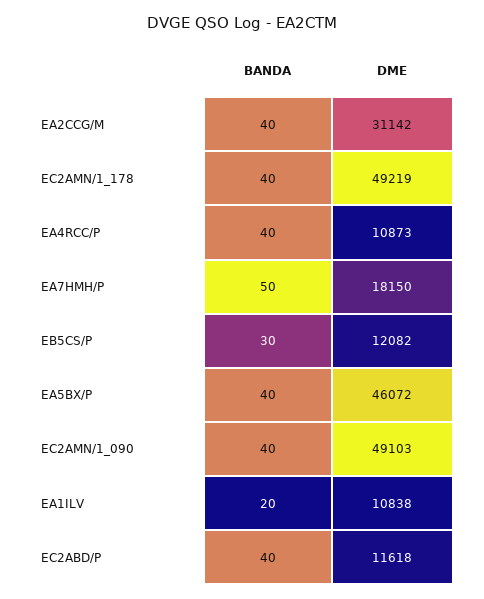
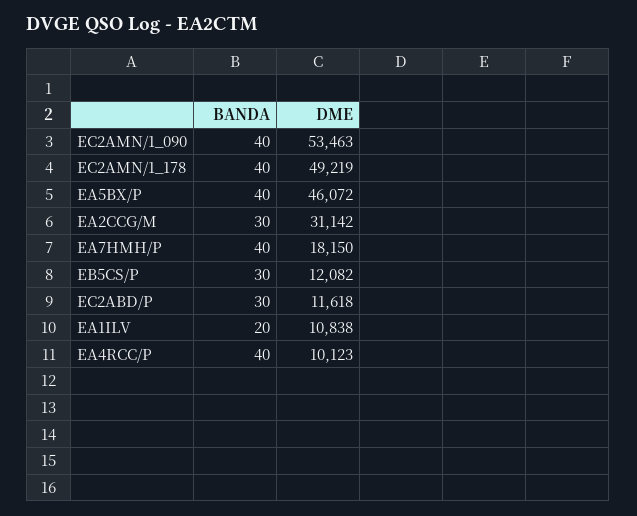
BANDA, EA2CCG/M: 40 -> 30
DME, EA4RCC/P: 10873 -> 10123
BANDA, EA7HMH/P: 50 -> 40
DME, EC2AMN/1_090: 49103 -> 53463
BANDA, EC2ABD/P: 40 -> 30

